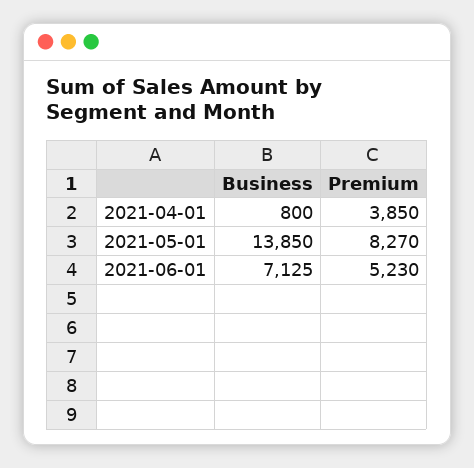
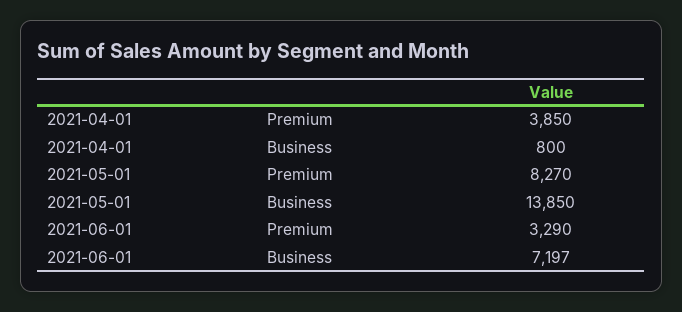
Business, 2021-06-01: 7125 -> 7197
Premium, 2021-06-01: 5230 -> 3290

